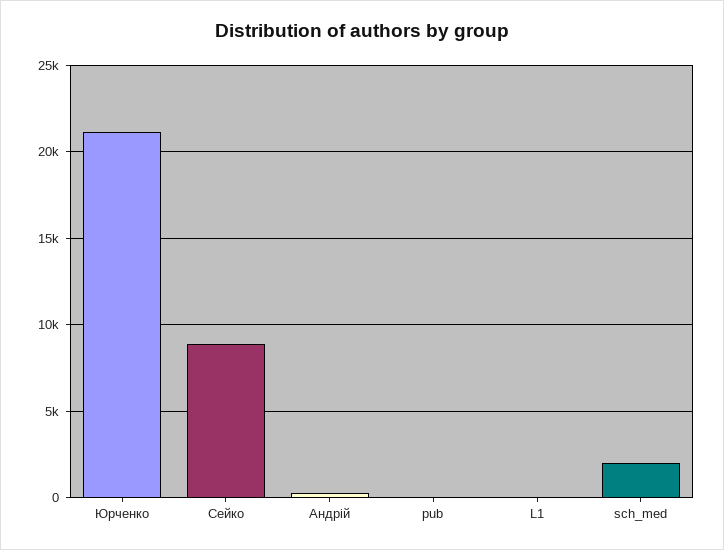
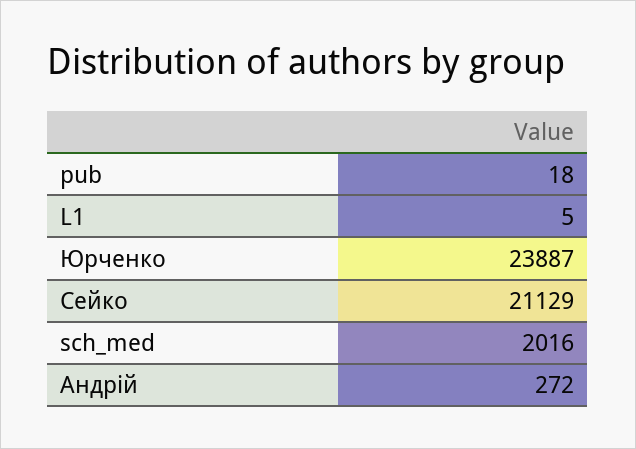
Юрченко: 21000 -> 23887
Сейко: 9000 -> 21129

